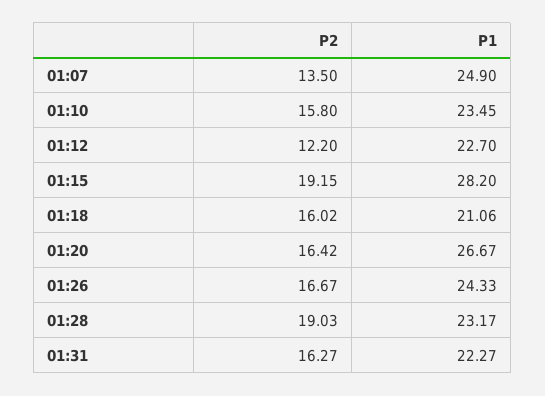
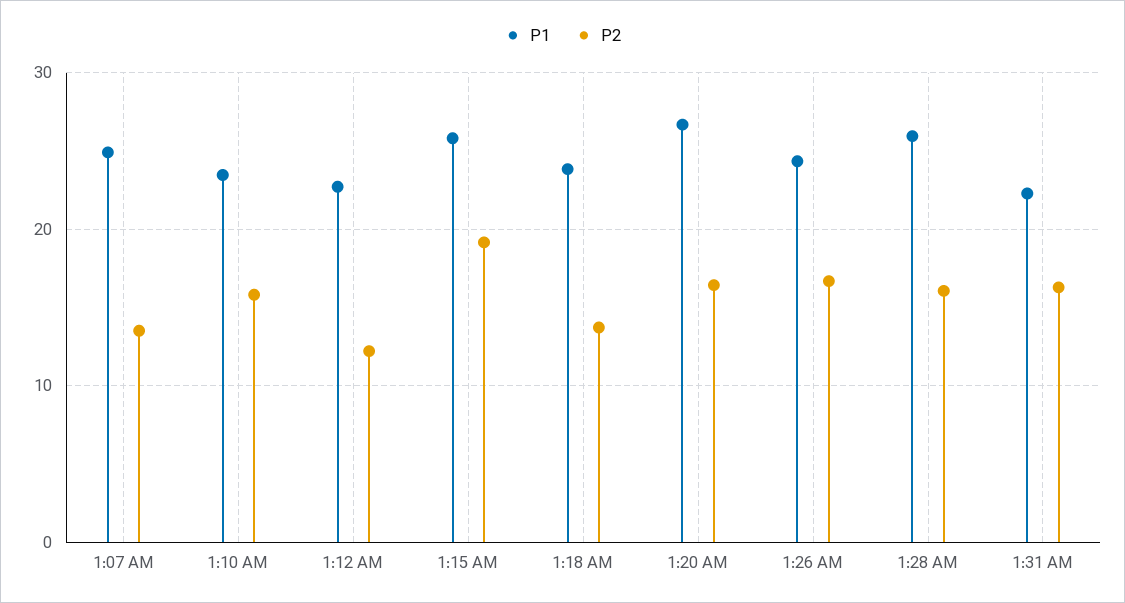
P1, 01:15: 28.2 -> 26
P2, 01:18: 16.02 -> 14
P1, 01:18: 21.06 -> 24
P2, 01:28: 19.03 -> 16
P1, 01:28: 23.17 -> 26

